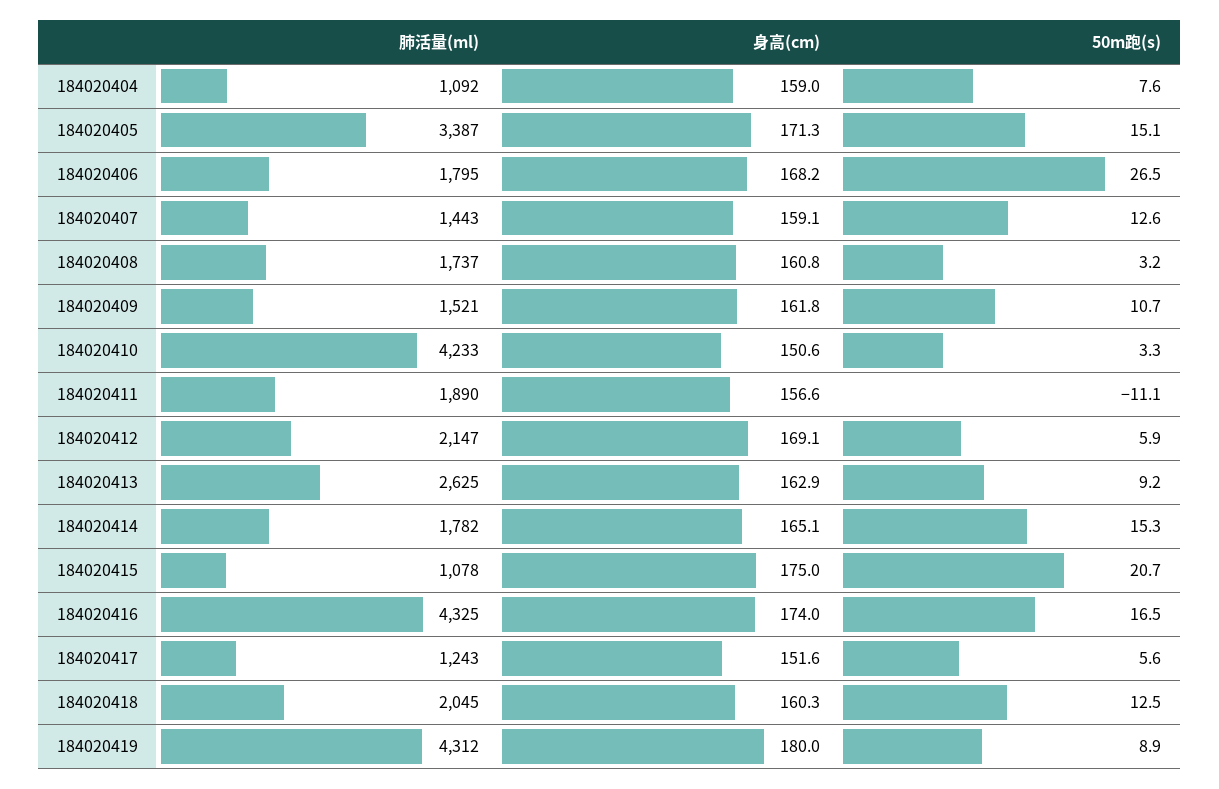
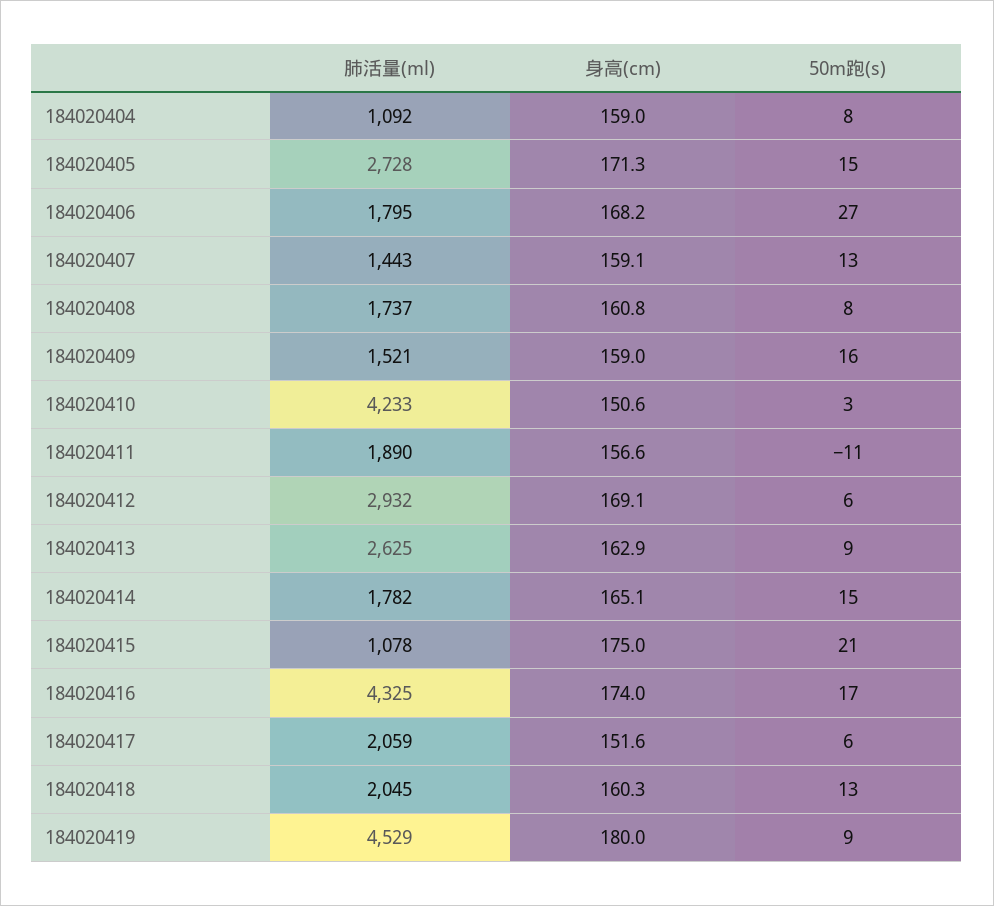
肺活量(ml), 184020405: 3387 -> 2728
50m跑(s), 184020408: 3.2 -> 8
身高(cm), 184020409: 161.8 -> 159
50m跑(s), 184020409: 10.7 -> 16
肺活量(ml), 184020412: 2147 -> 2932
肺活量(ml), 184020417: 1243 -> 2059
肺活量(ml), 184020419: 4312 -> 4529

